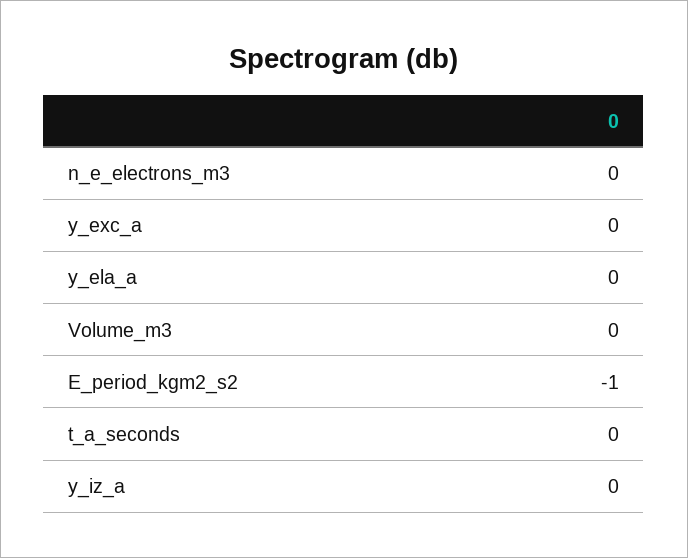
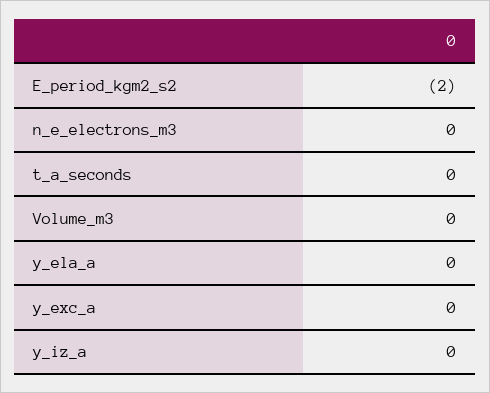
E_period_kgm2_s2: -1 -> -2

